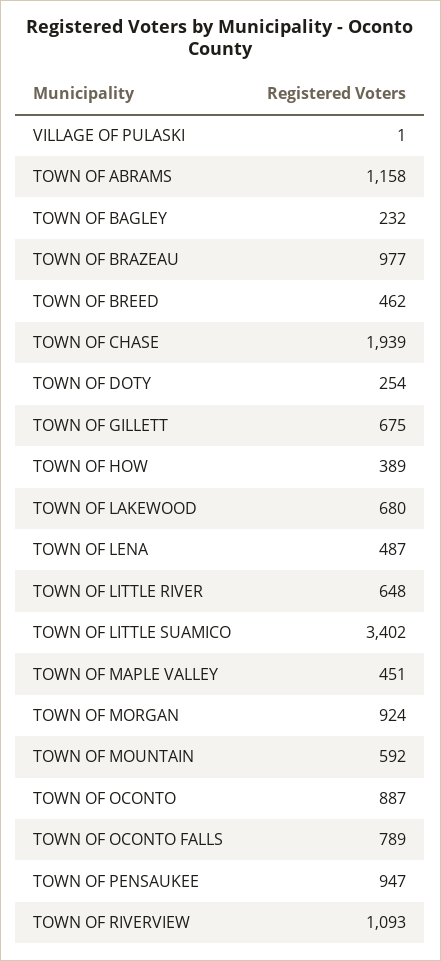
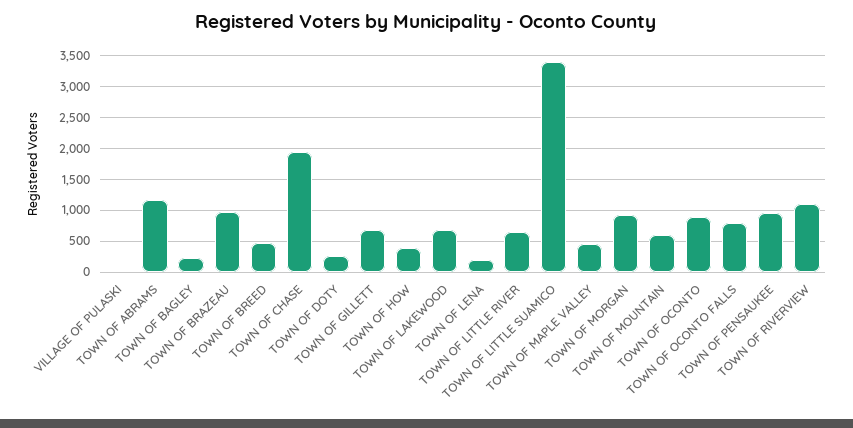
TOWN OF LENA: 487 -> 200

